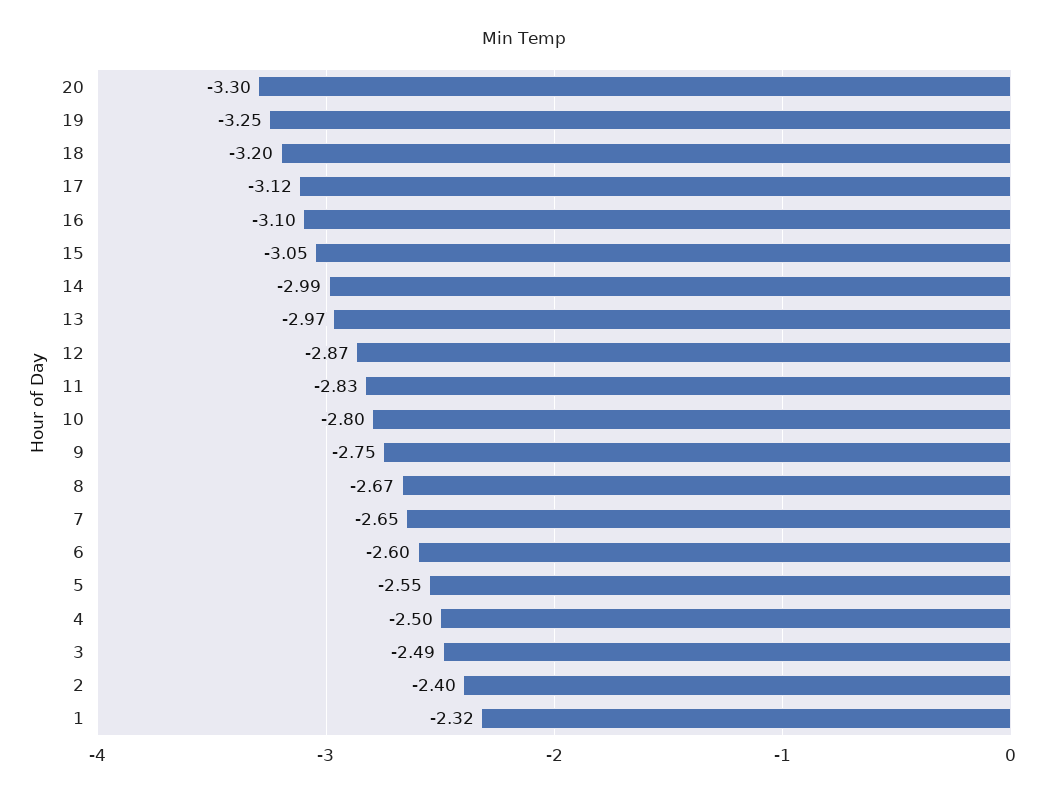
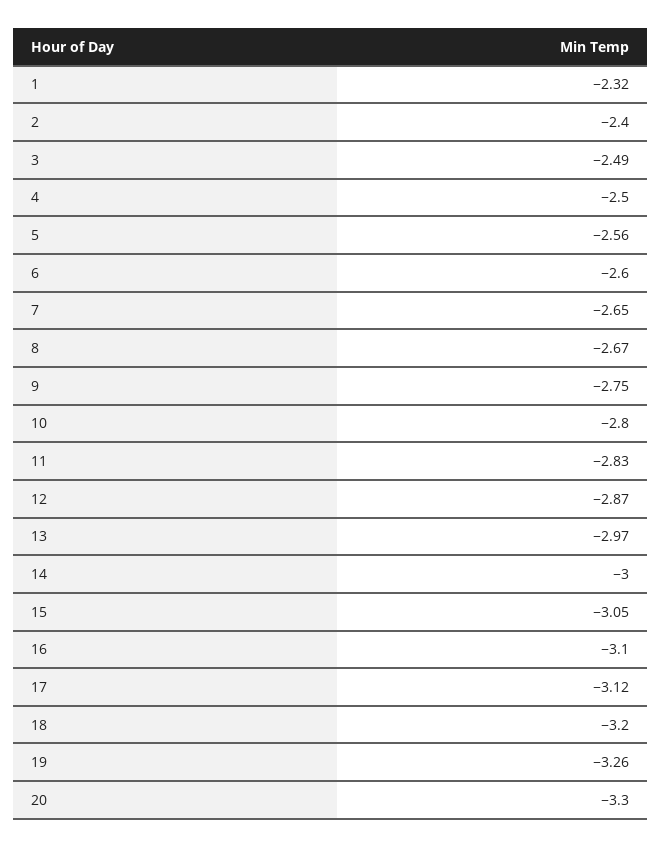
19: -3.25 -> -3.26
14: -2.99 -> -3
5: -2.55 -> -2.56

